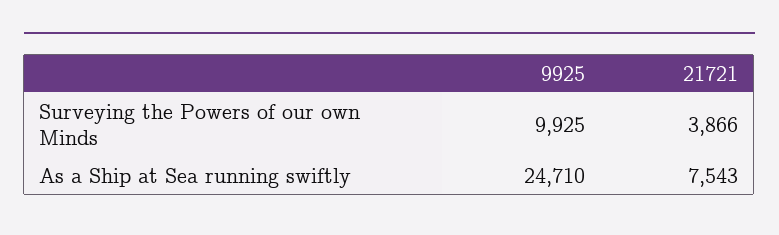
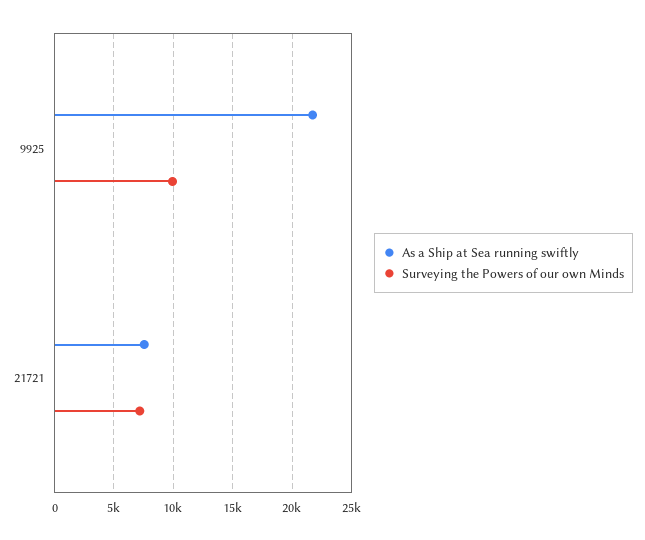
Surveying the Powers of our own Minds, 21721: 3866 -> 7000
As a Ship at Sea running swiftly, 9925: 24710 -> 22000

